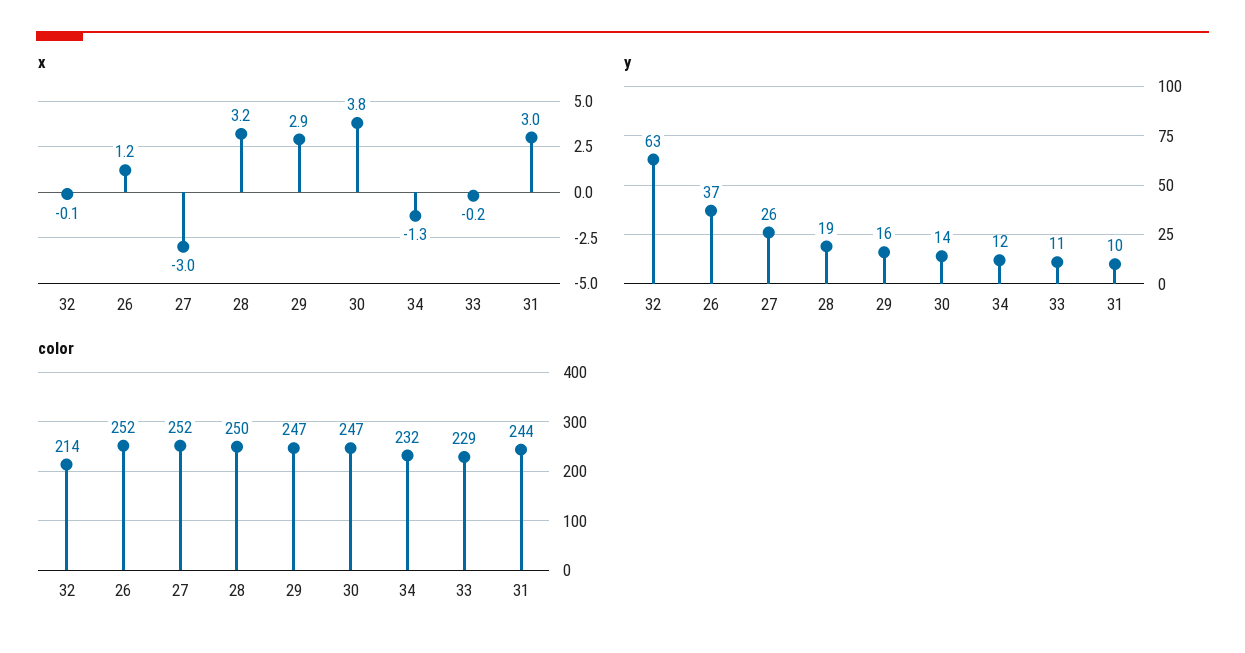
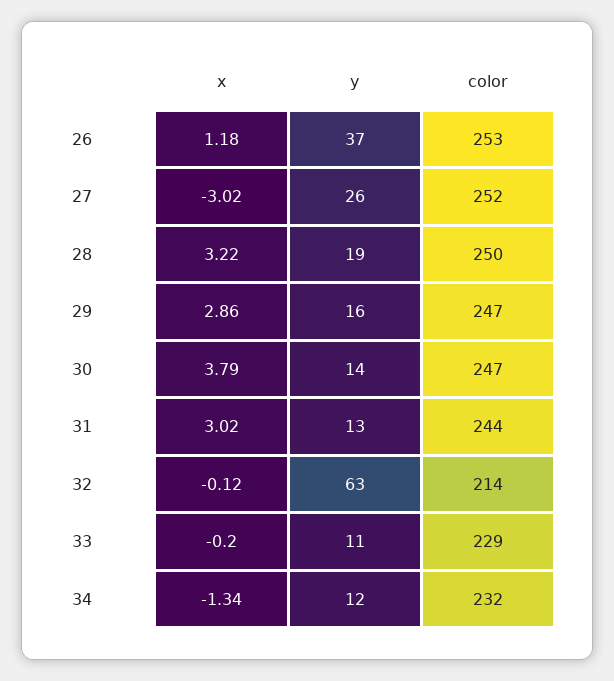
y, 31: 10 -> 13
color, 26: 252 -> 253

